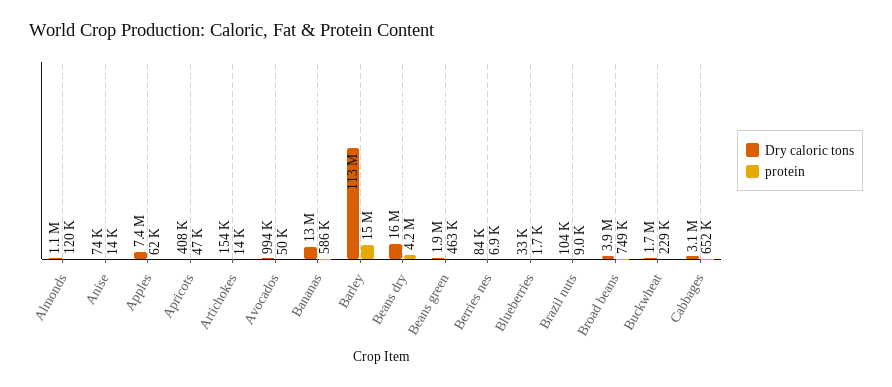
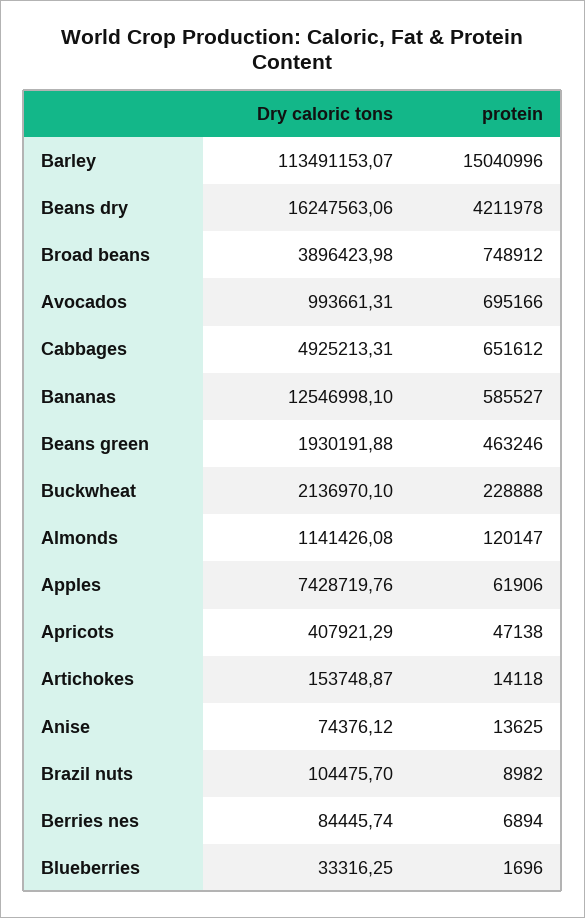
protein, Avocados: 50000 -> 695166
Dry caloric tons, Buckwheat: 1700000 -> 2136970.1
Dry caloric tons, Cabbages: 3100000 -> 4925213.31

